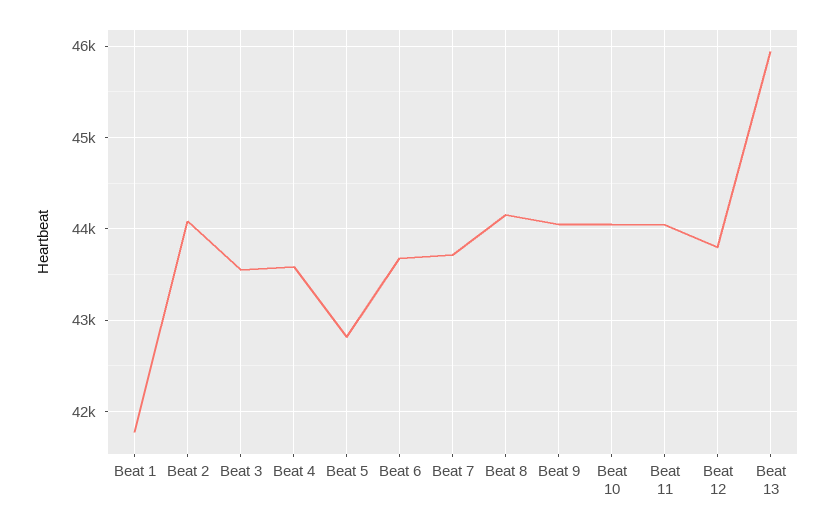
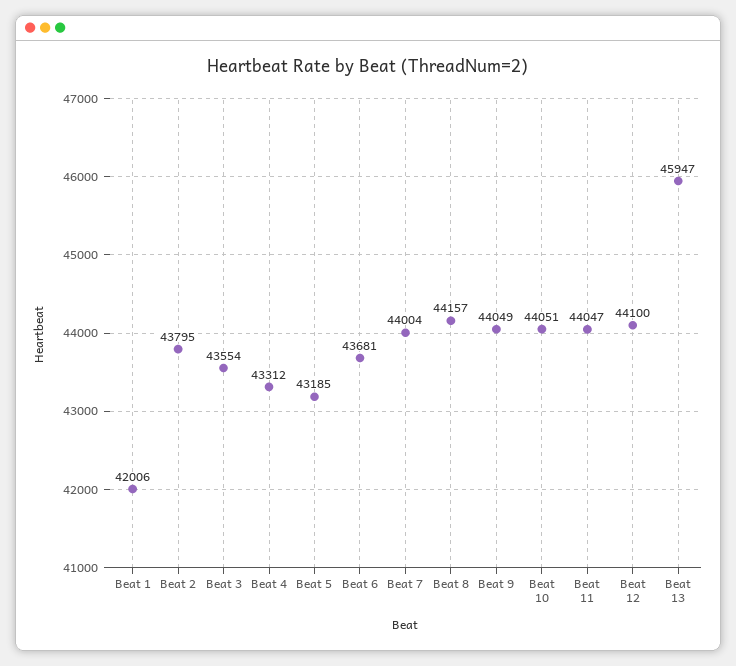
Beat 1: 41800 -> 42006
Beat 2: 44100 -> 43795
Beat 4: 43600 -> 43312
Beat 5: 42800 -> 43185
Beat 7: 43700 -> 44004
Beat 12: 43800 -> 44100

